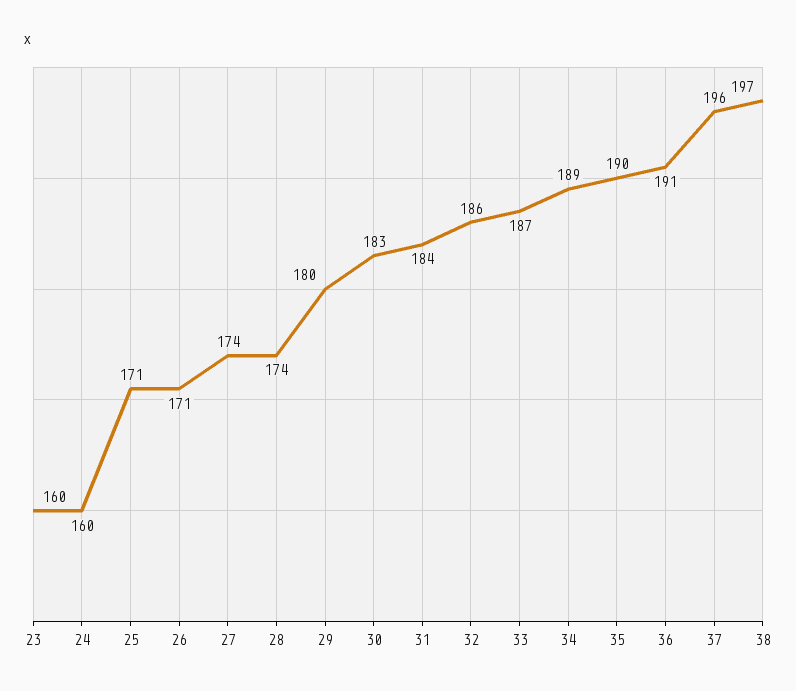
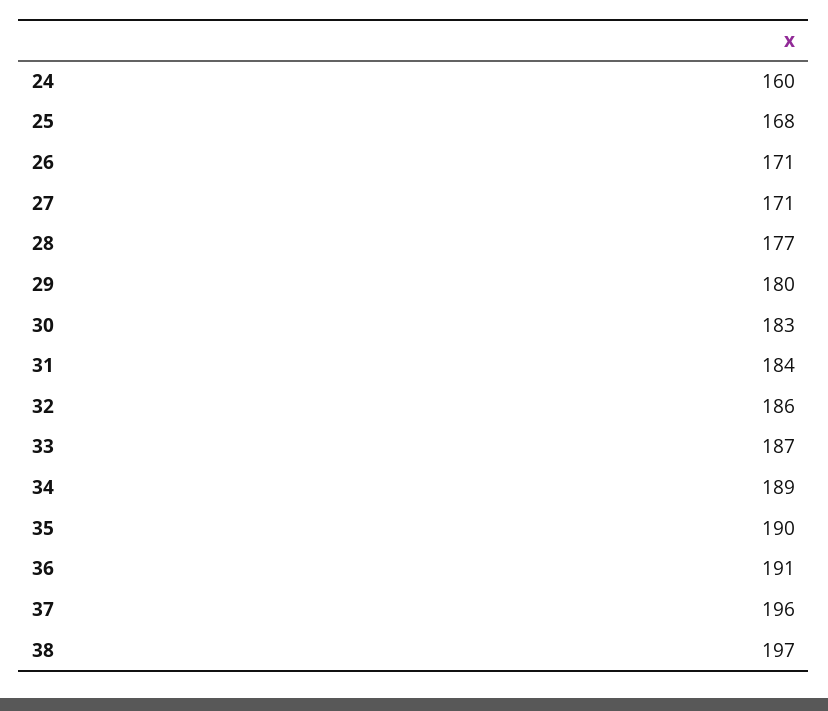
23: 160 -> none
25: 171 -> 168
27: 174 -> 171
28: 174 -> 177

